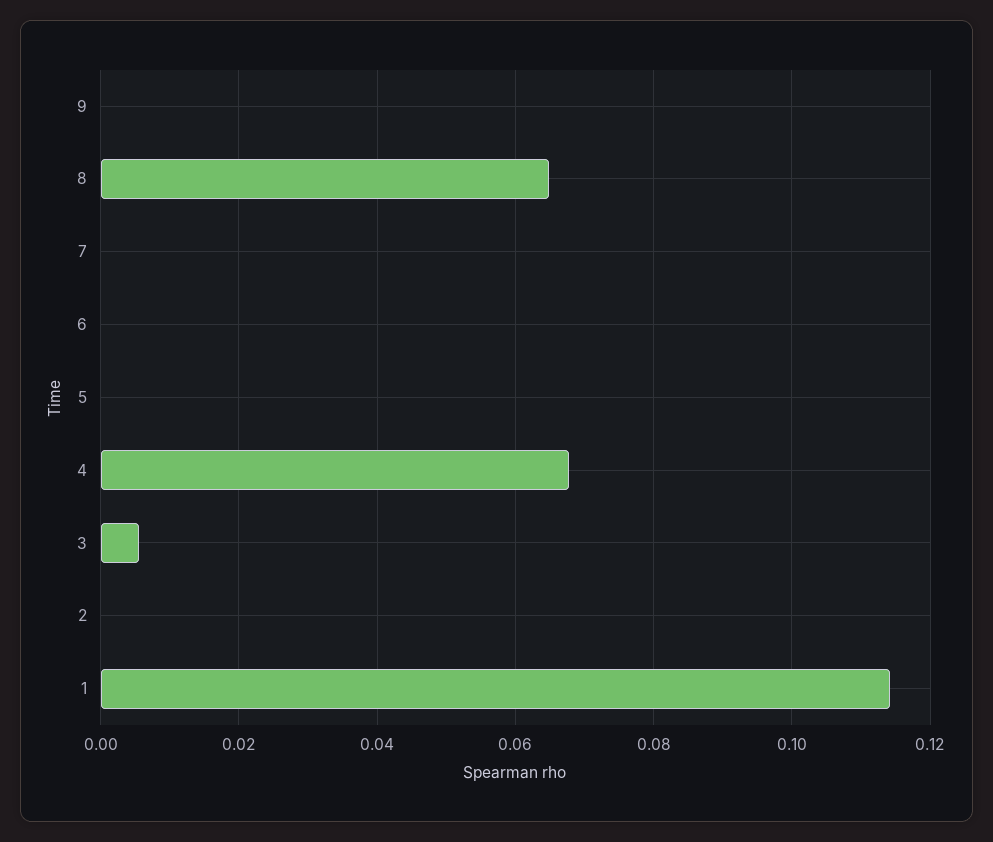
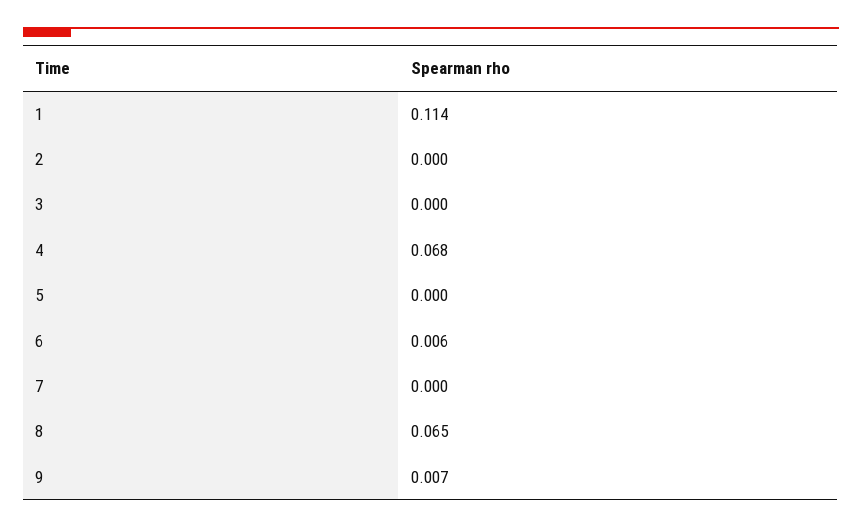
9: 0 -> 0.007
6: 0 -> 0.006
3: 0.006 -> 0

